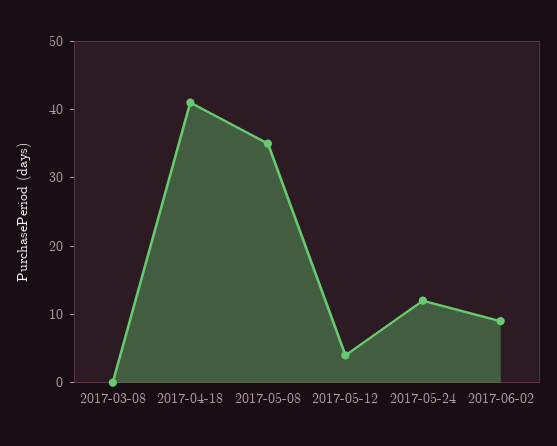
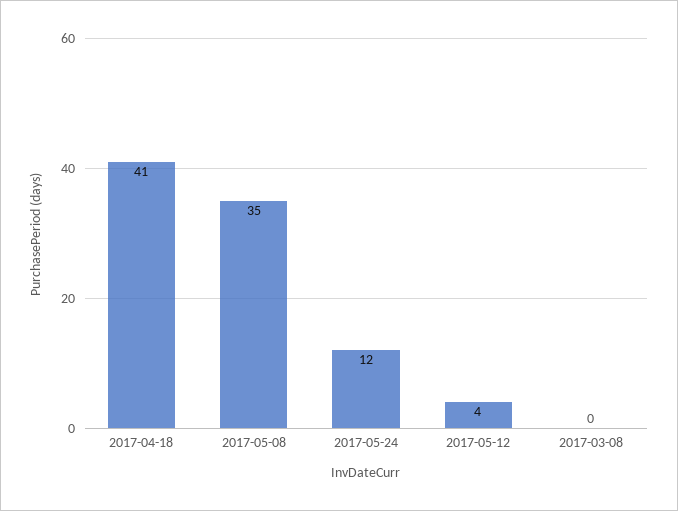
2017-06-02: 10 -> none

